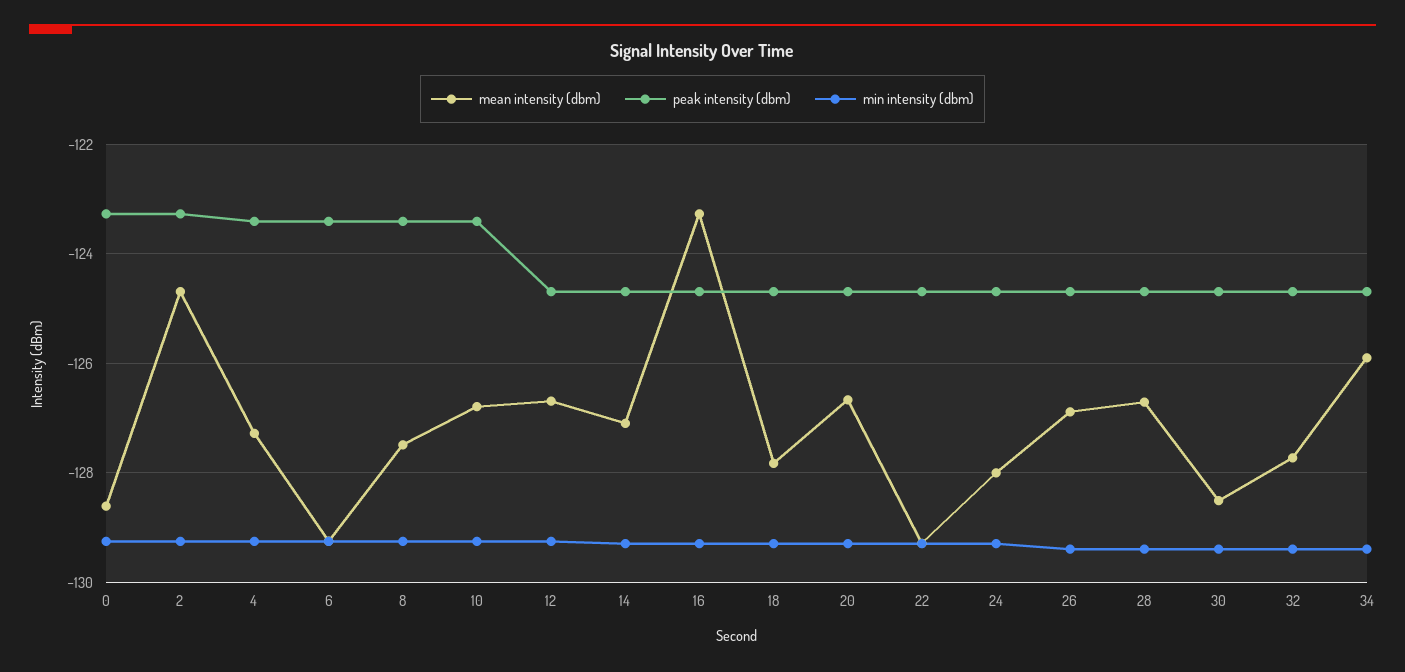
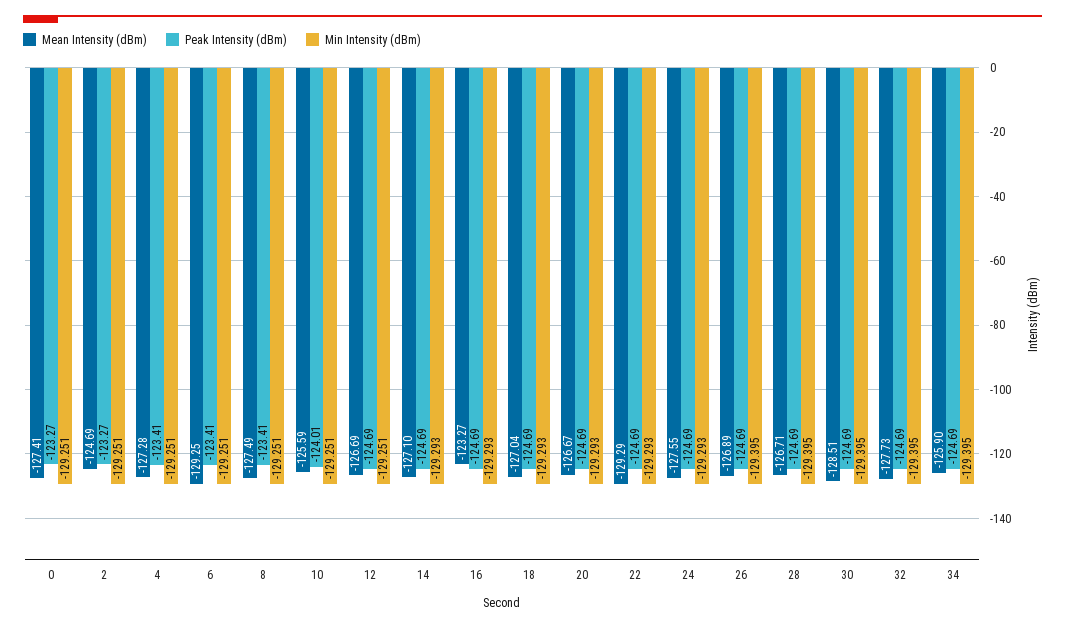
mean intensity (dbm), 0: -128.6 -> -127.41
mean intensity (dbm), 10: -126.8 -> -125.59
peak intensity (dbm), 10: -123.4 -> -124.01
mean intensity (dbm), 18: -127.8 -> -127.04
mean intensity (dbm), 24: -128 -> -127.55

